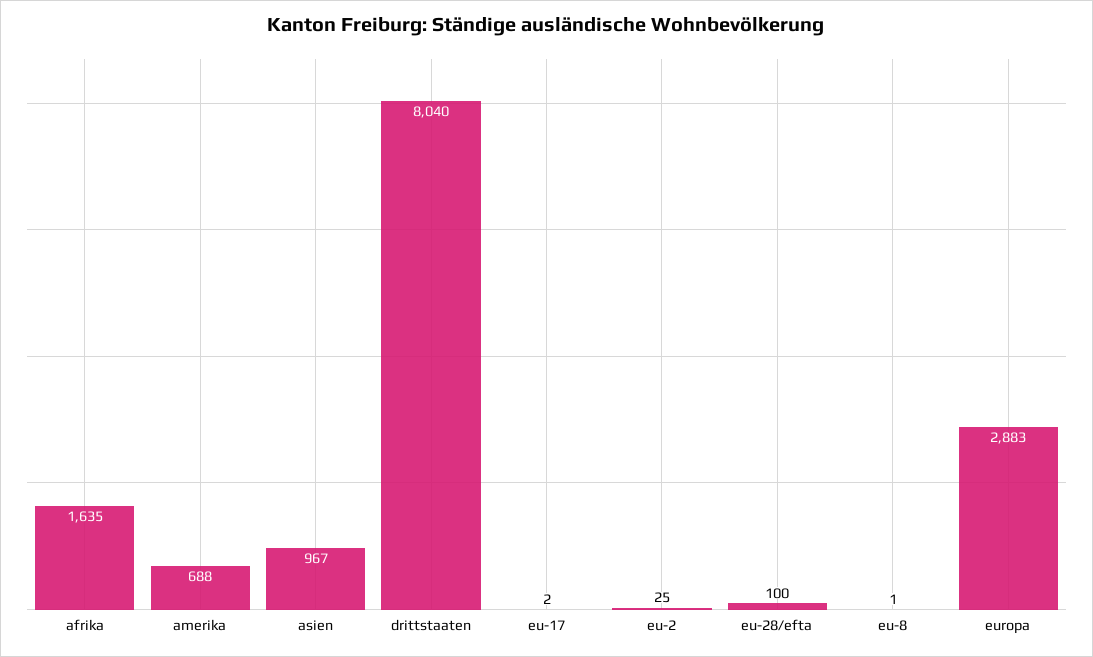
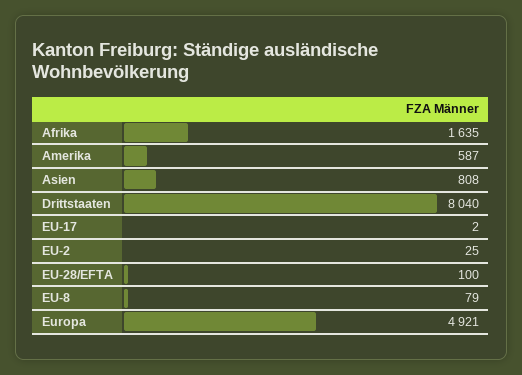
amerika: 688 -> 587
asien: 967 -> 808
eu-8: 1 -> 79
europa: 2883 -> 4921

